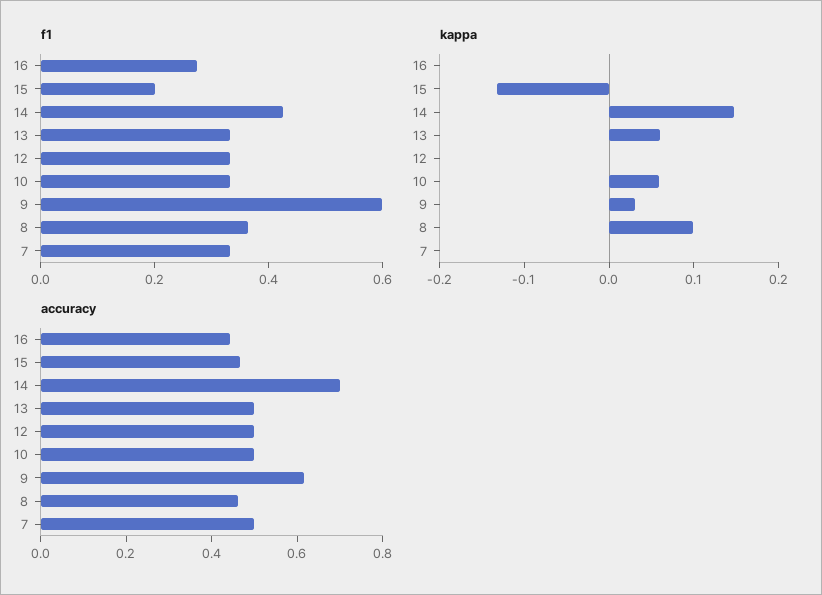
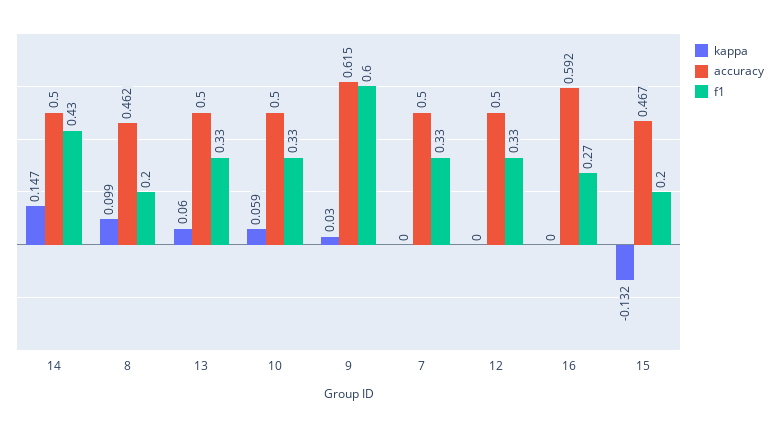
f1, 8: 0.35 -> 0.2
accuracy, 16: 0.45 -> 0.592
accuracy, 14: 0.7 -> 0.5

